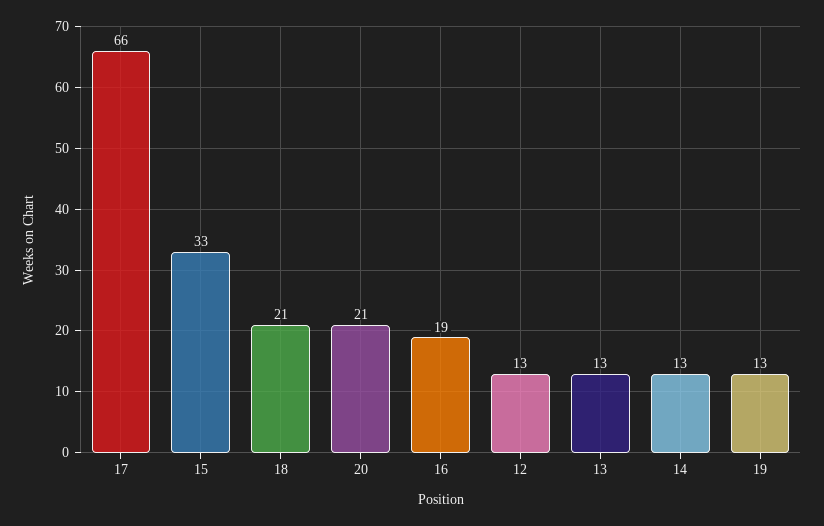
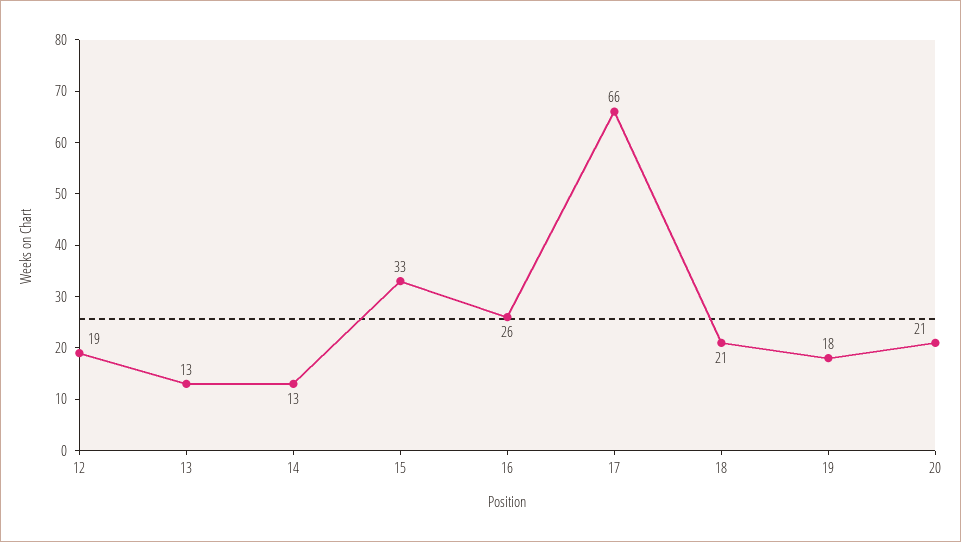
16: 19 -> 26
12: 13 -> 19
19: 13 -> 18

